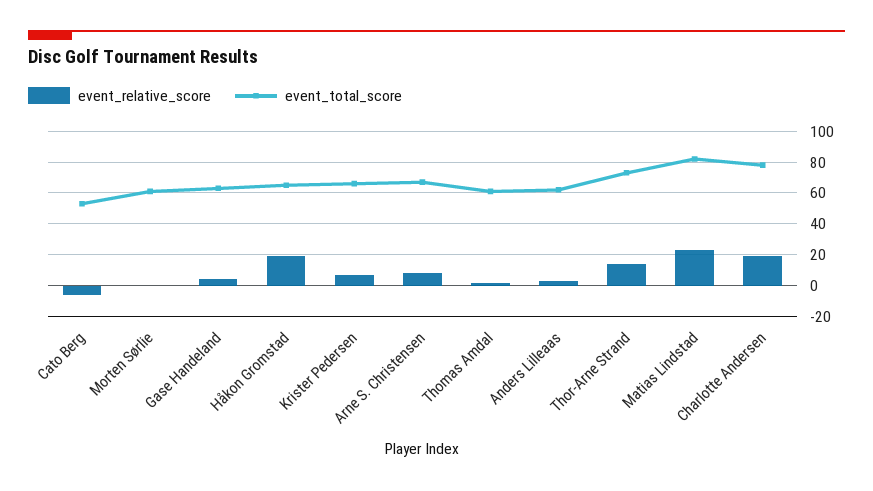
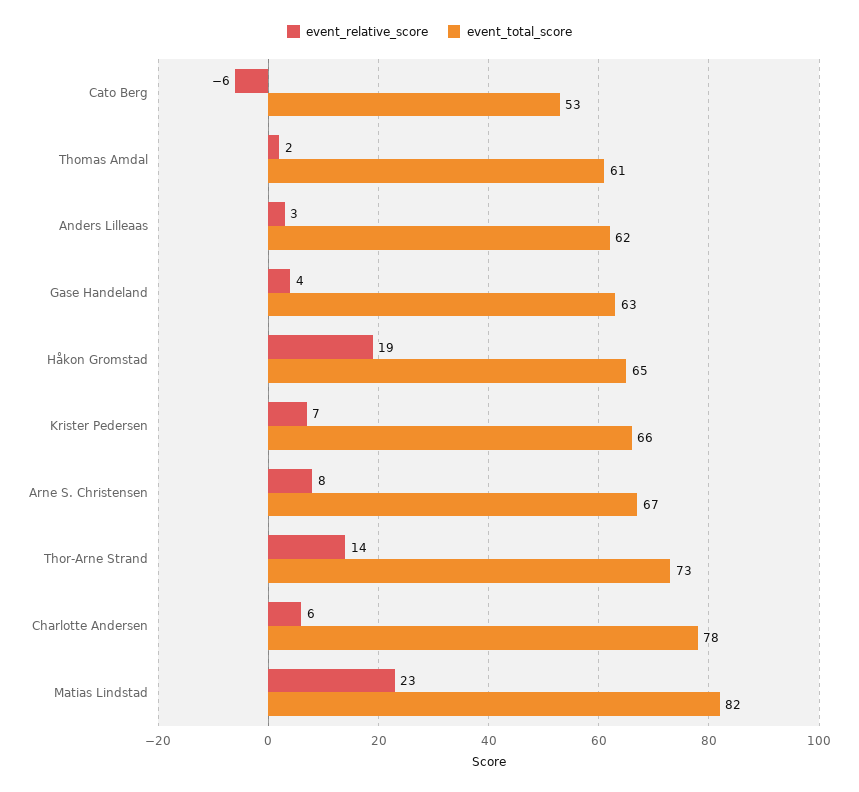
event_relative_score, Morten Sørlie: 0 -> none
event_total_score, Morten Sørlie: 60 -> none
event_relative_score, Charlotte Andersen: 20 -> 6

